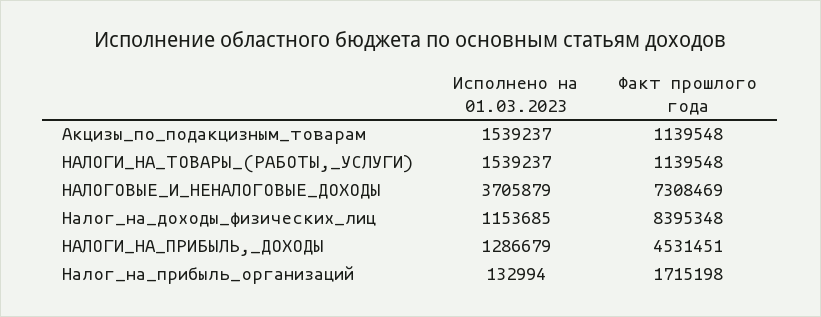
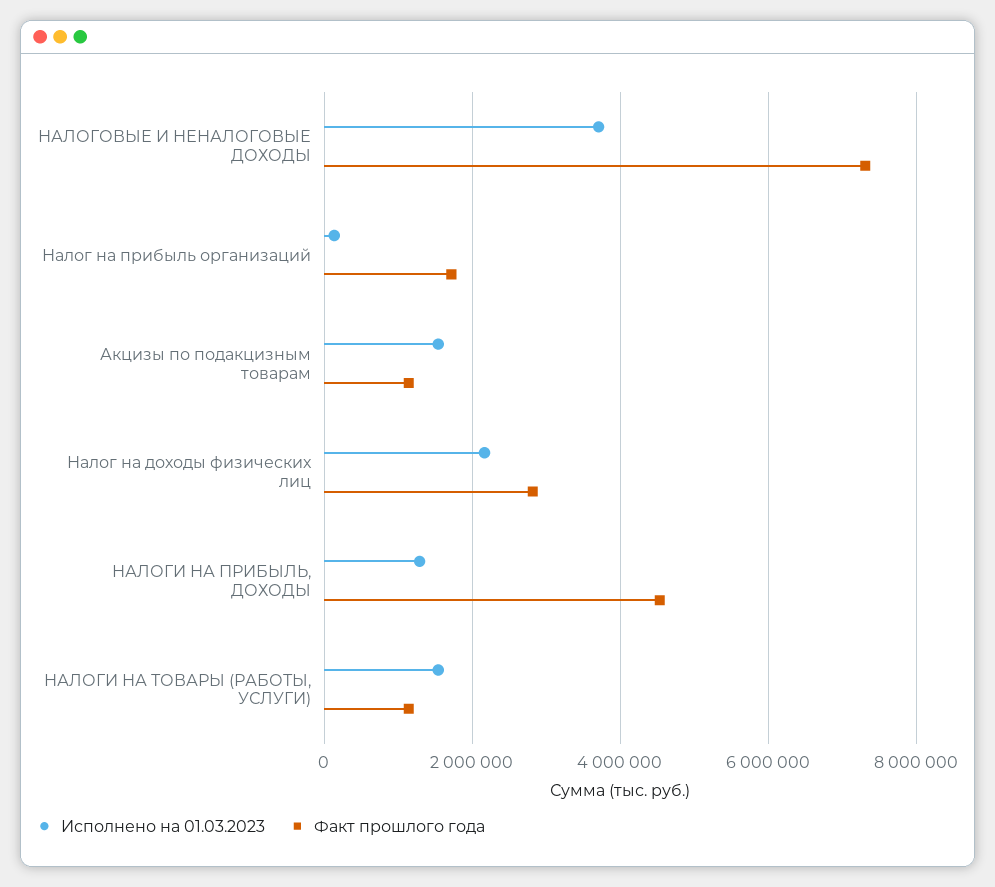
Исполнено на 01.03.2023, Налог_на_доходы_физических_лиц: 1153685 -> 2200000
Факт прошлого года, Налог_на_доходы_физических_лиц: 8395348 -> 2800000

